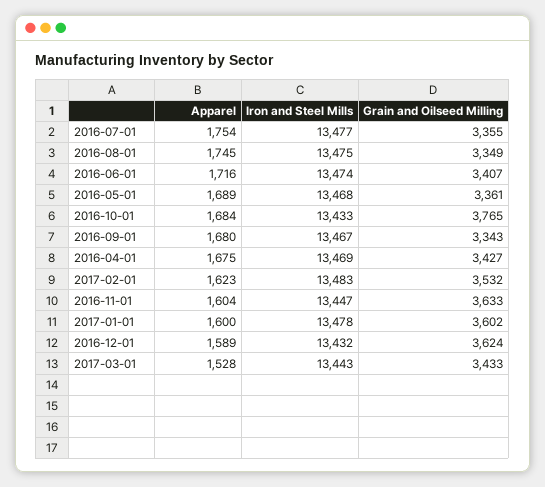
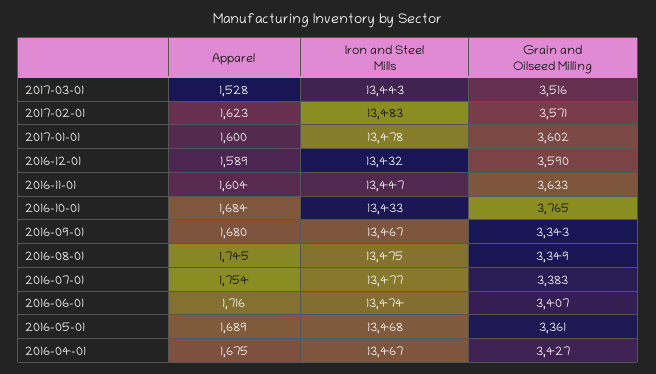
Grain and Oilseed Milling, 2016-07-01: 3355 -> 3383
Iron and Steel Mills, 2016-04-01: 13469 -> 13467
Grain and Oilseed Milling, 2017-02-01: 3532 -> 3571
Grain and Oilseed Milling, 2016-12-01: 3624 -> 3590
Grain and Oilseed Milling, 2017-03-01: 3433 -> 3516

